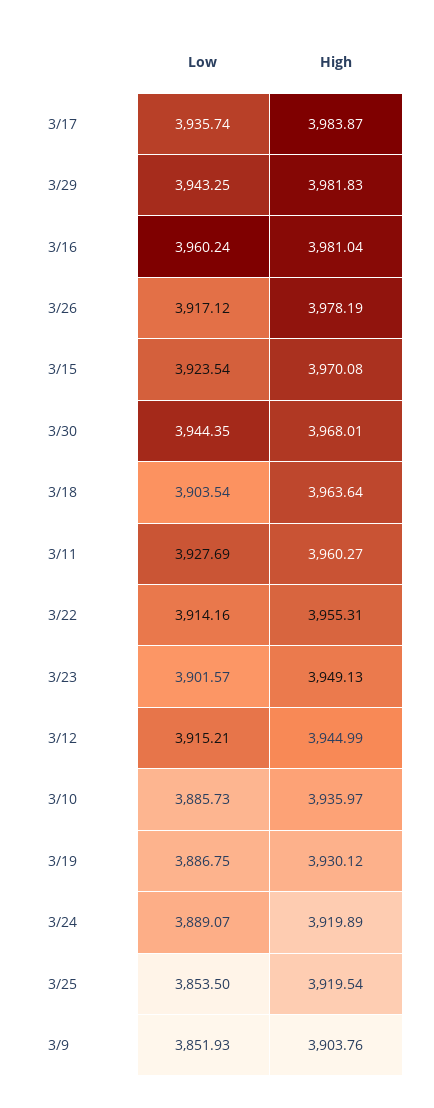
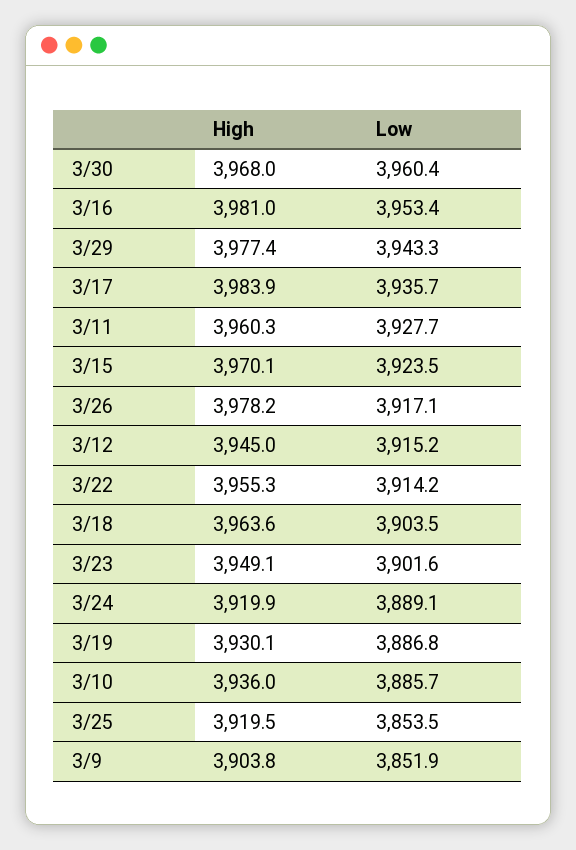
High, 3/29: 3981.83 -> 3977.4
Low, 3/16: 3960.24 -> 3953.4
Low, 3/30: 3944.35 -> 3960.4

